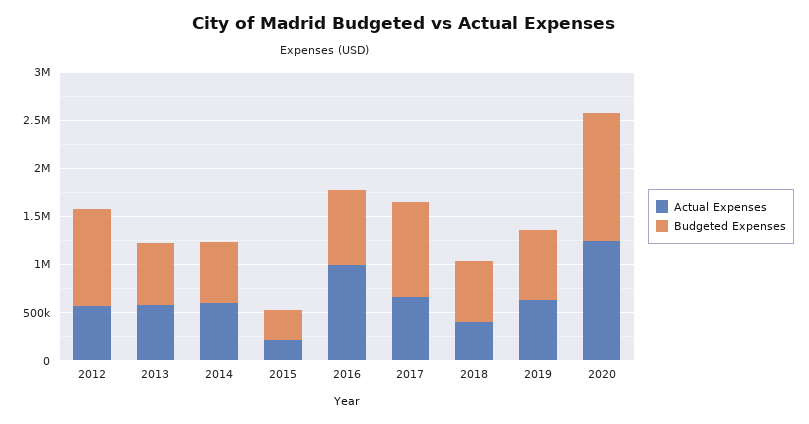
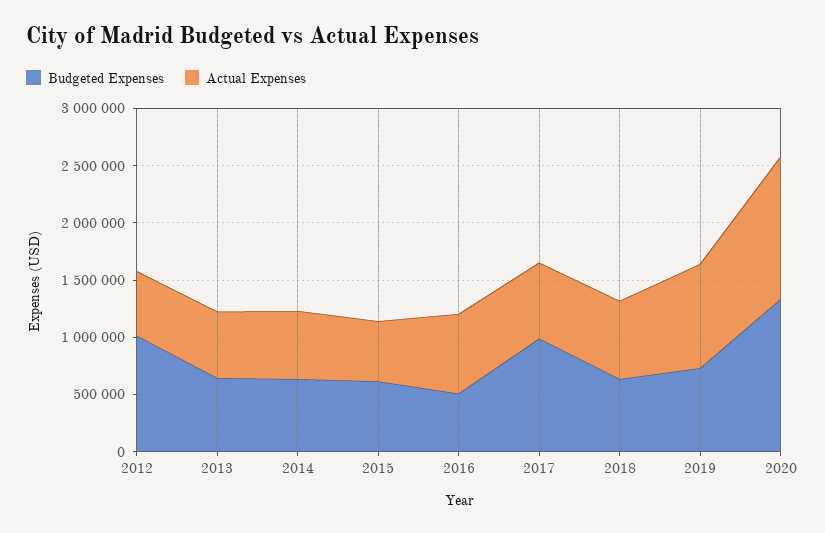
Actual Expenses, 2015: 200000 -> 500000
Budgeted Expenses, 2015: 300000 -> 600000
Actual Expenses, 2016: 1000000 -> 700000
Budgeted Expenses, 2016: 800000 -> 500000
Actual Expenses, 2018: 400000 -> 700000
Actual Expenses, 2019: 600000 -> 900000

